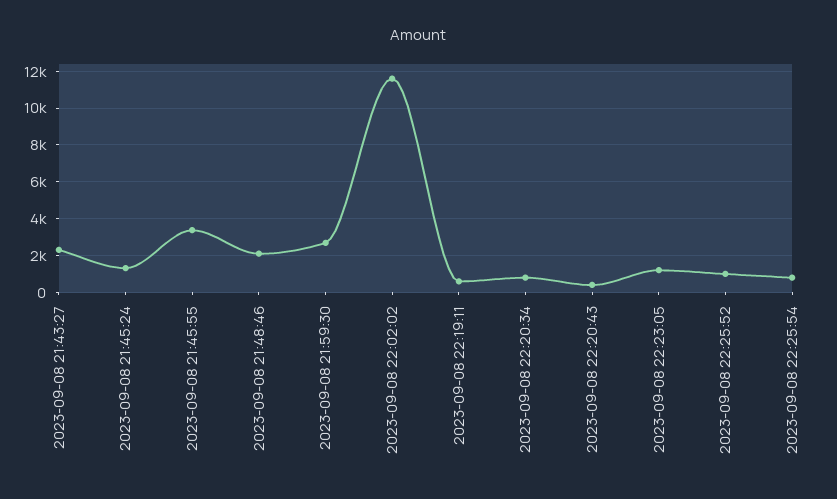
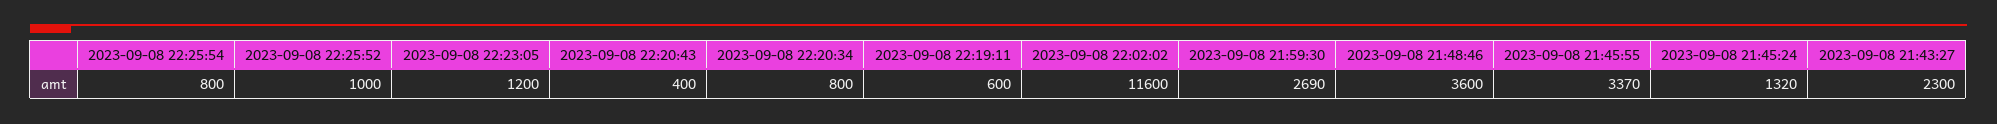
2023-09-08 21:48:46: 2000 -> 3600

